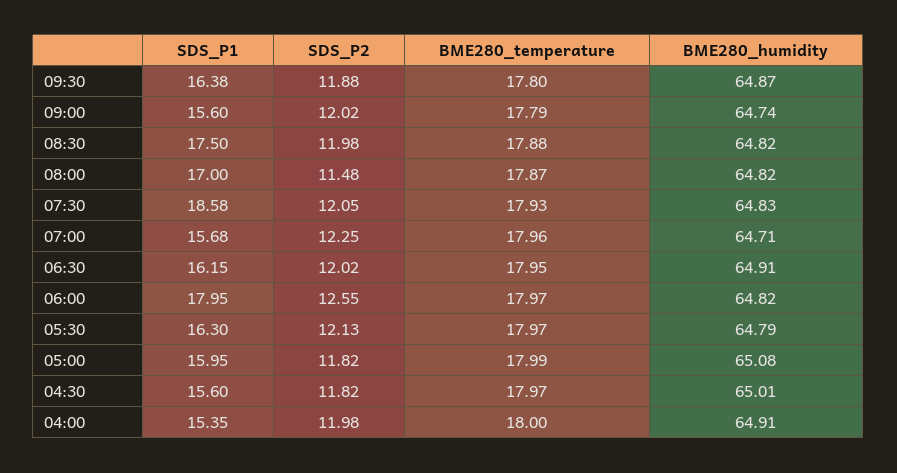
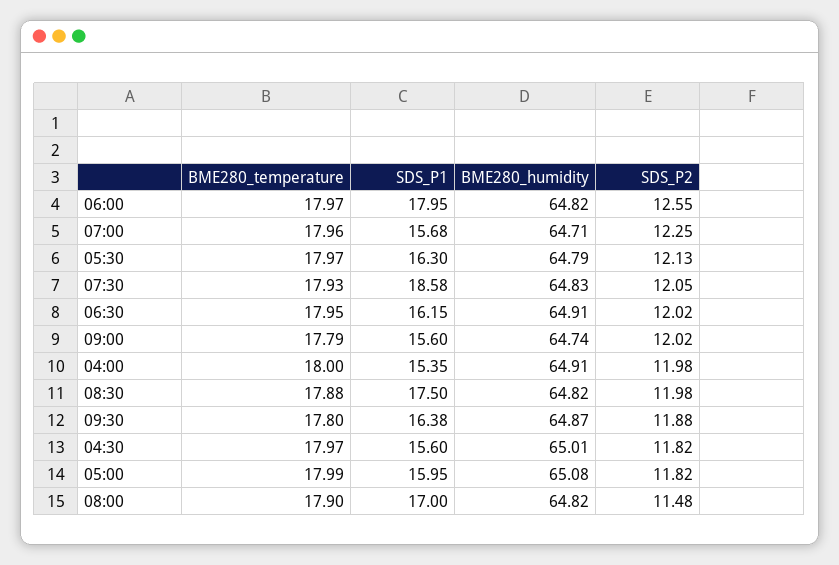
BME280_temperature, 08:00: 17.87 -> 17.9

